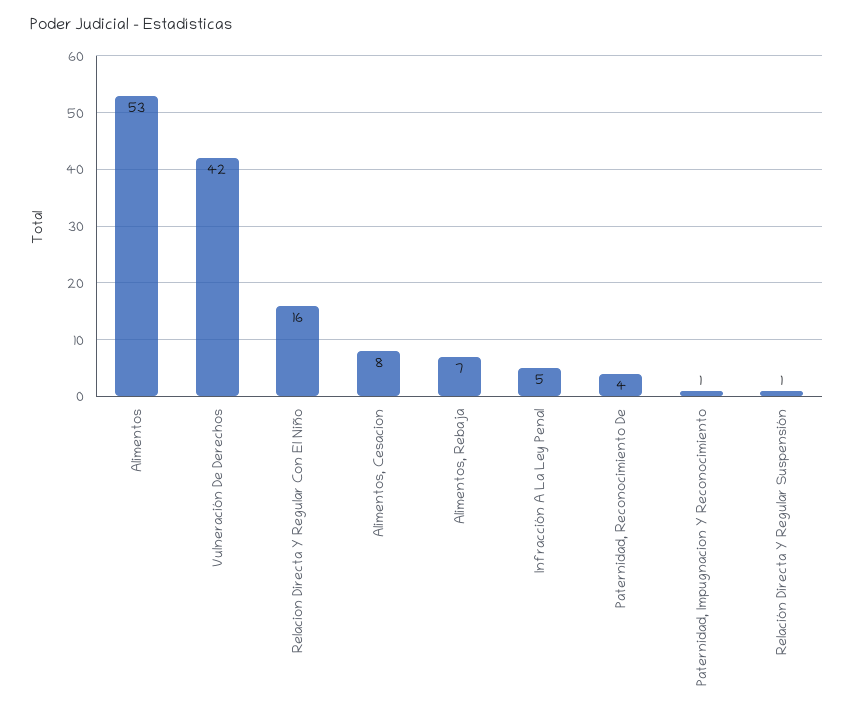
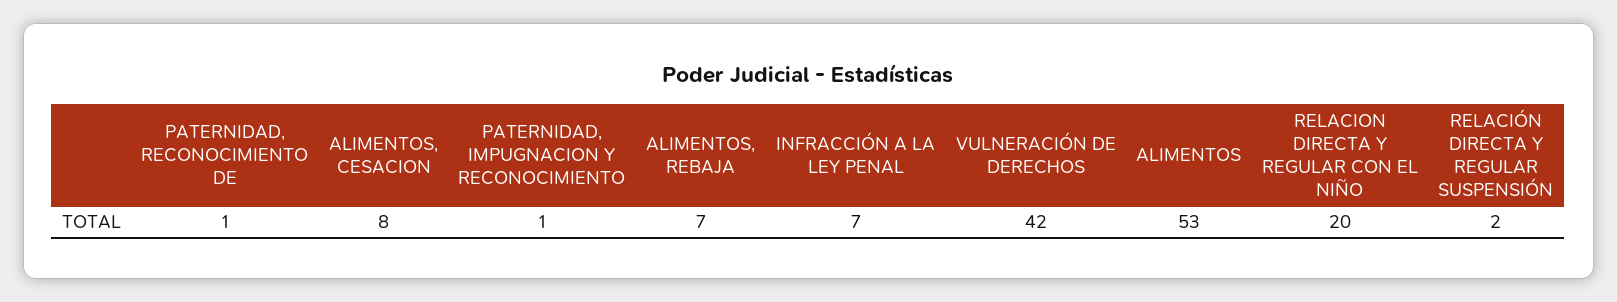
Relacion Directa Y Regular Con El Niño: 16 -> 20
Infracción A La Ley Penal: 5 -> 7
Paternidad, Reconocimiento De: 4 -> 1
Relación Directa Y Regular Suspensión: 1 -> 2

